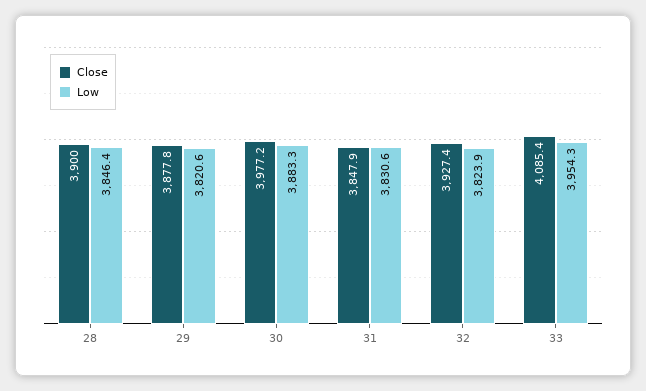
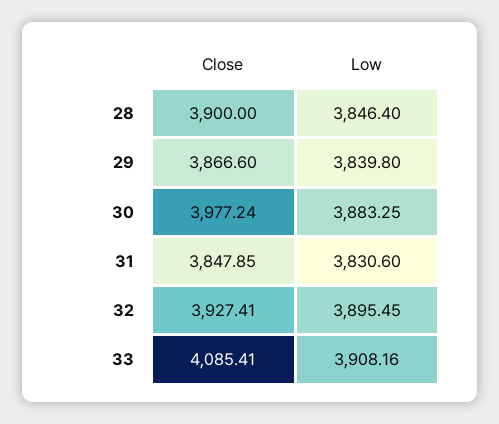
Close, 29: 3877.8 -> 3866.6
Low, 29: 3820.6 -> 3839.8
Low, 32: 3823.9 -> 3895.45
Low, 33: 3954.3 -> 3908.16

